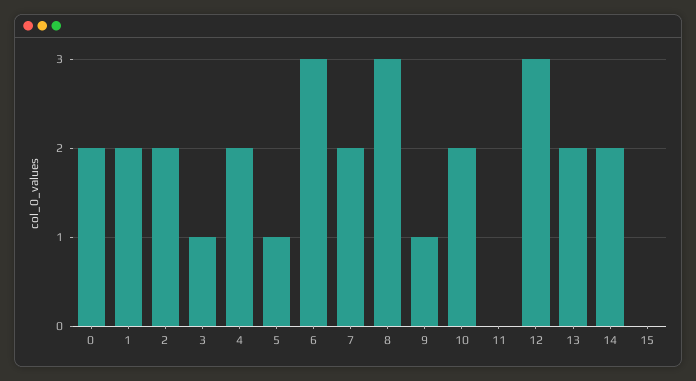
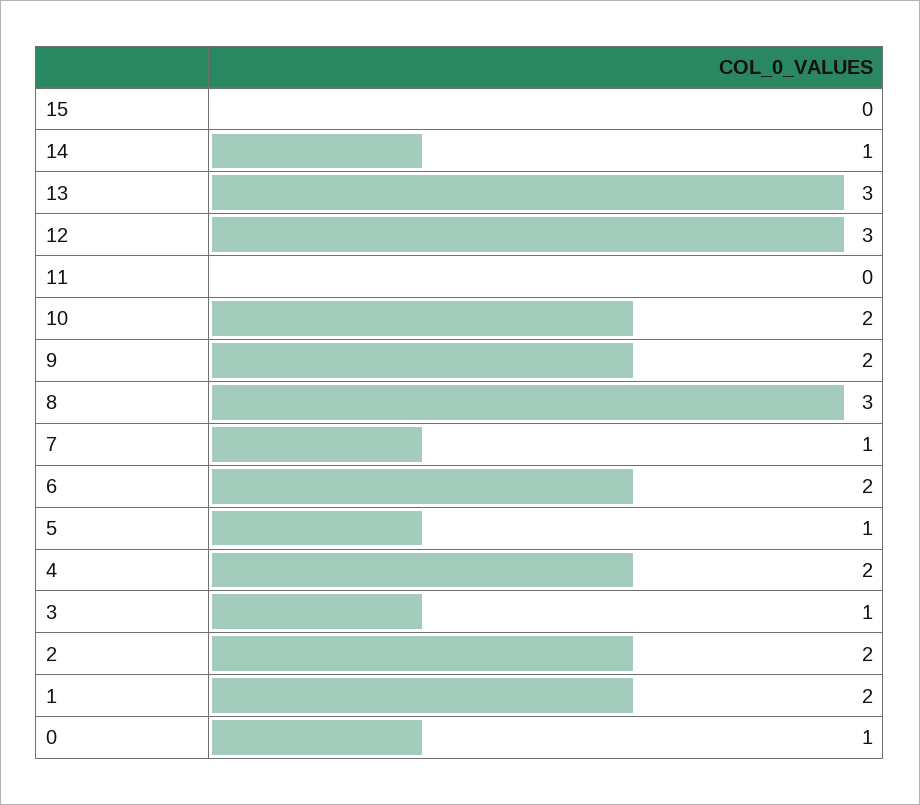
0: 2 -> 1
6: 3 -> 2
7: 2 -> 1
9: 1 -> 2
13: 2 -> 3
14: 2 -> 1

